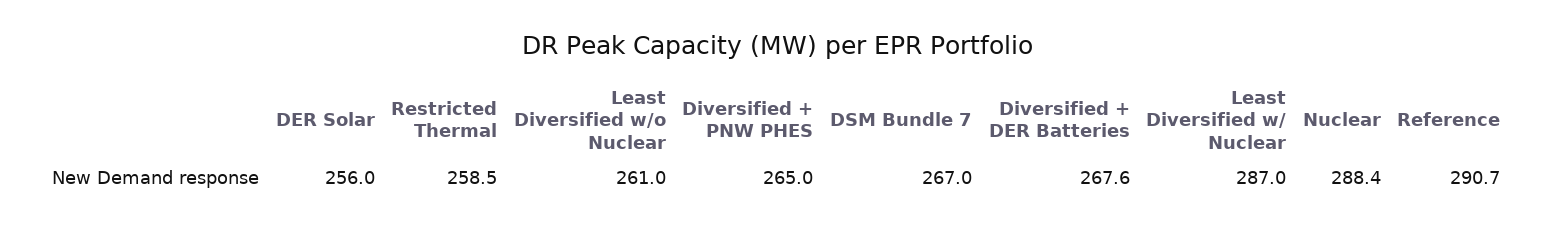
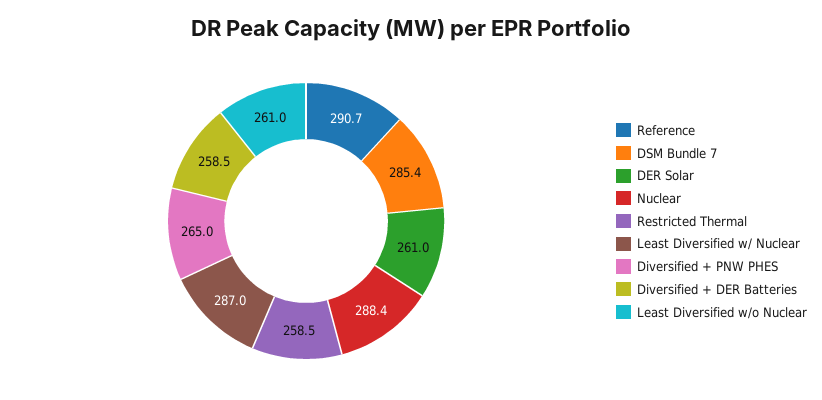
DER Solar: 256 -> 261
DSM Bundle 7: 267 -> 285.4
Diversified + DER Batteries: 267.6 -> 258.5

